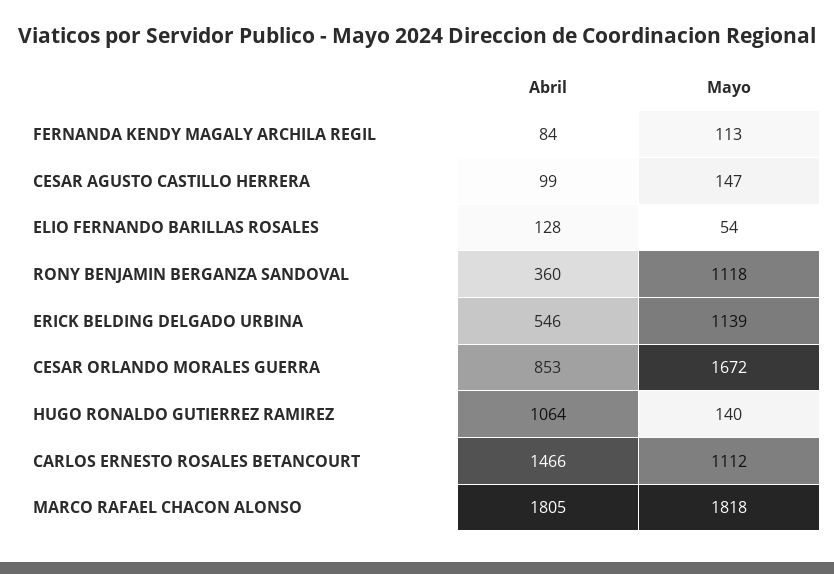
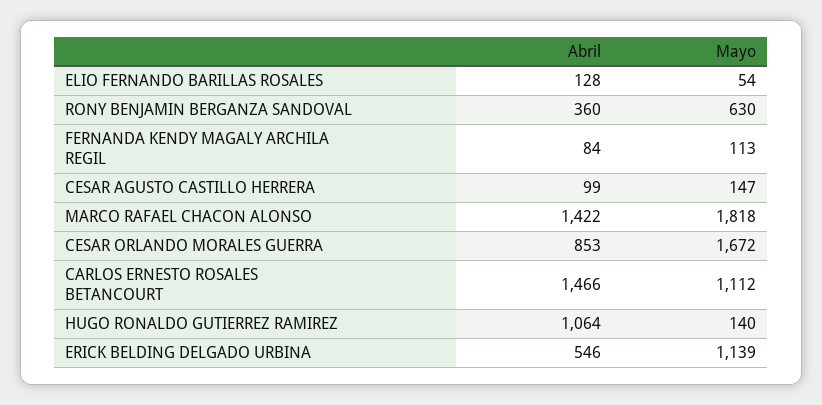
Mayo, RONY BENJAMIN BERGANZA SANDOVAL: 1118 -> 630
Abril, MARCO RAFAEL CHACON ALONSO: 1805 -> 1422

